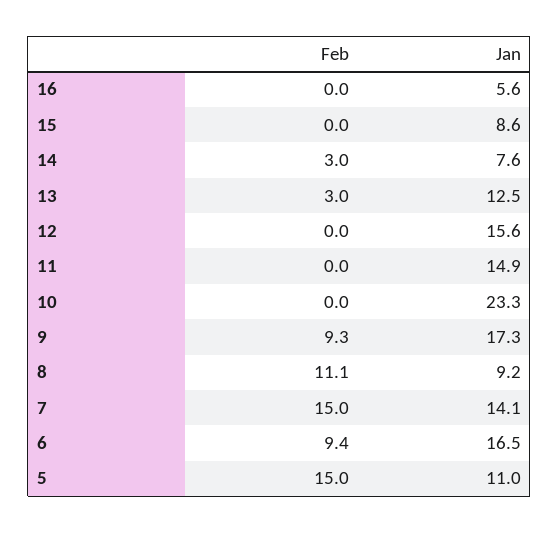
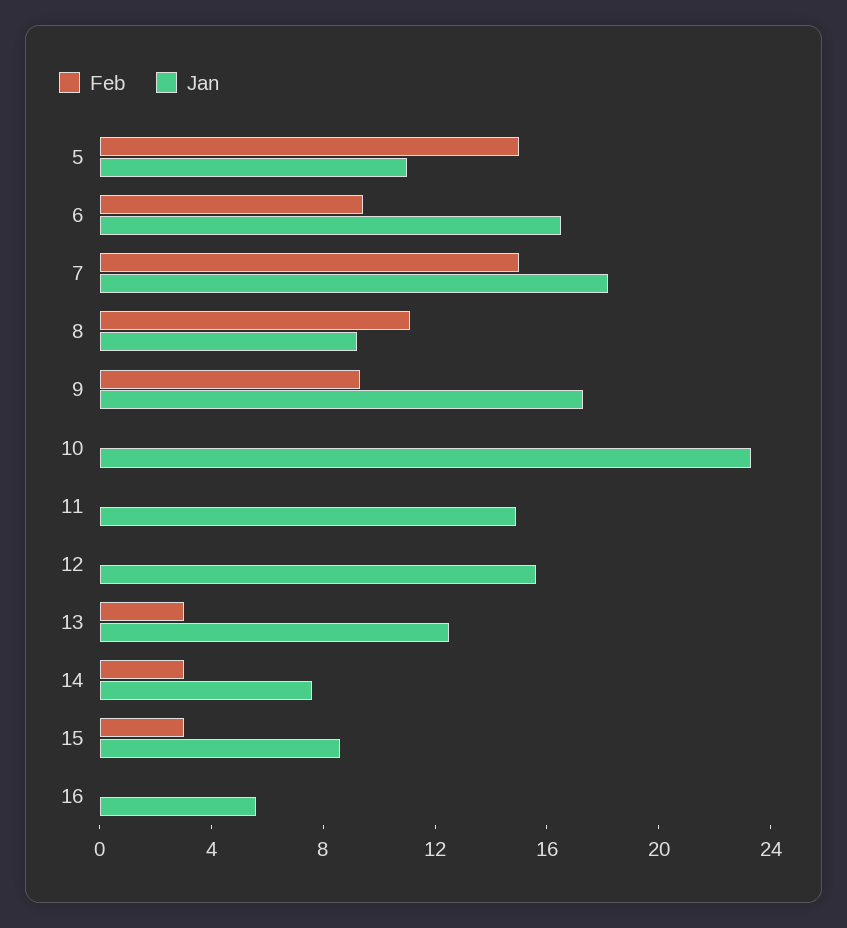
Feb, 15: 0 -> 3
Jan, 7: 14.1 -> 18

